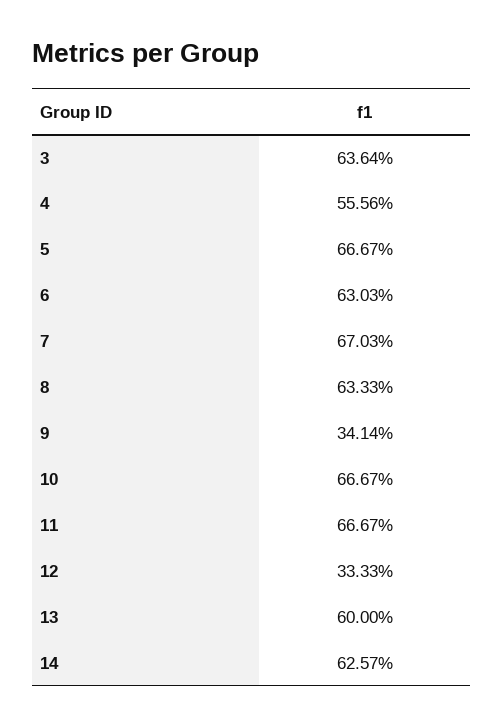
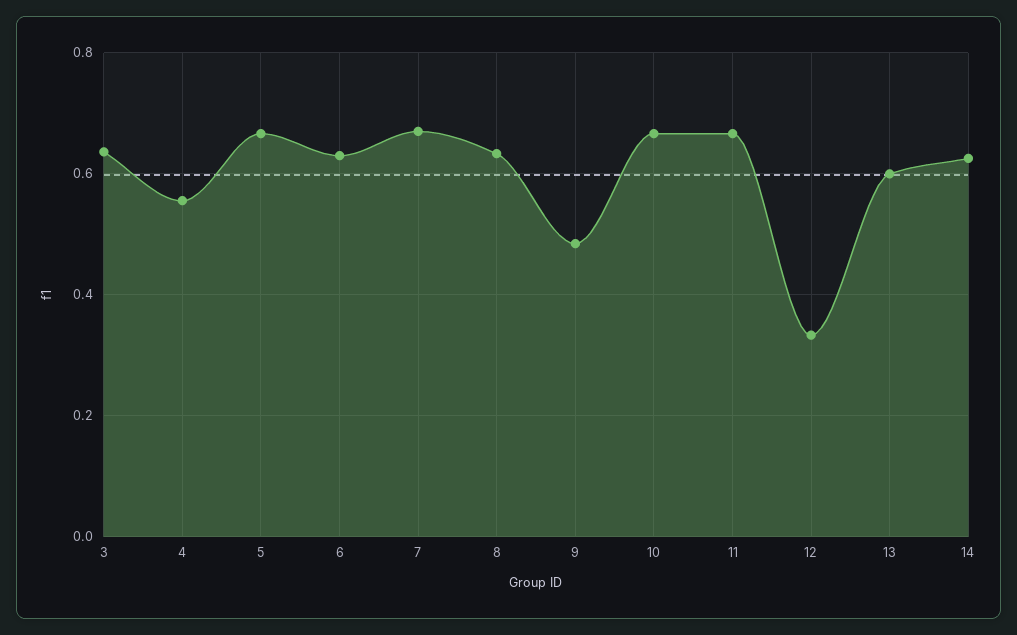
9: 0.3414 -> 0.48

